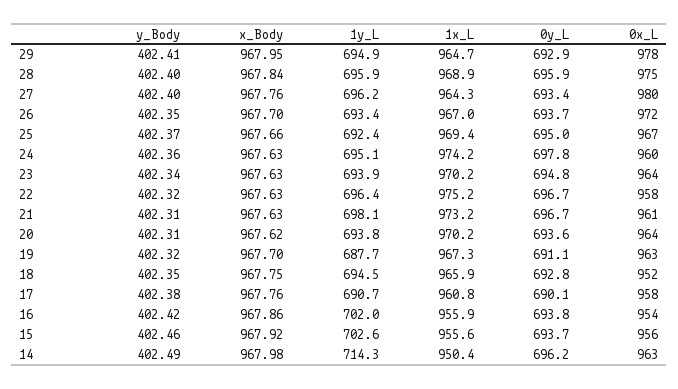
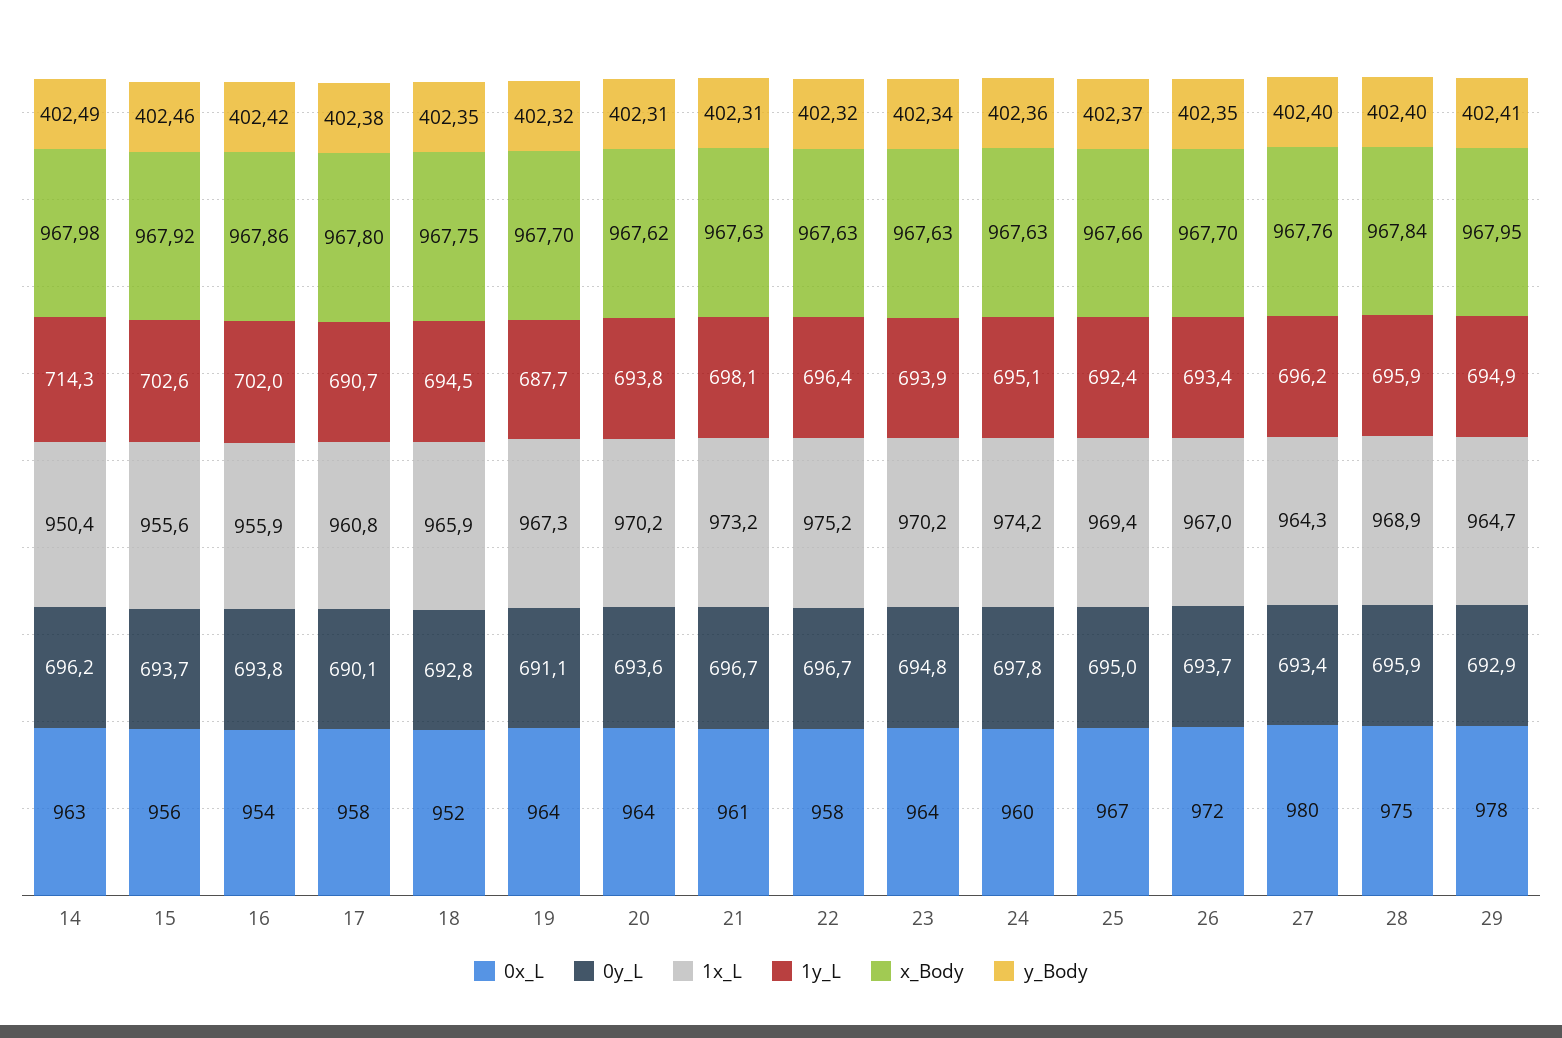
0x_L, 19: 963 -> 964
x_Body, 17: 967.76 -> 967.8

